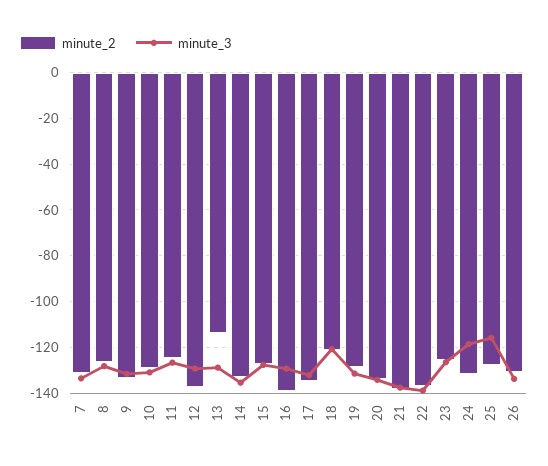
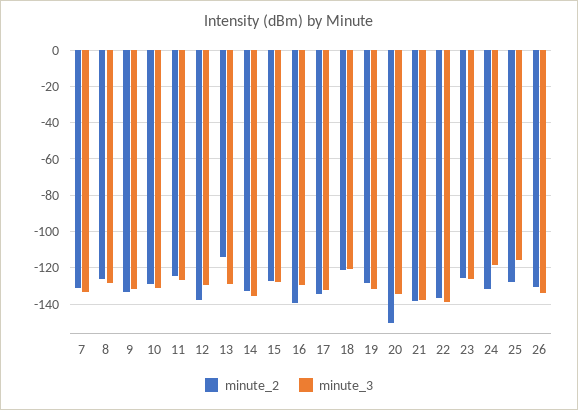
minute_2, 20: -135 -> -150

